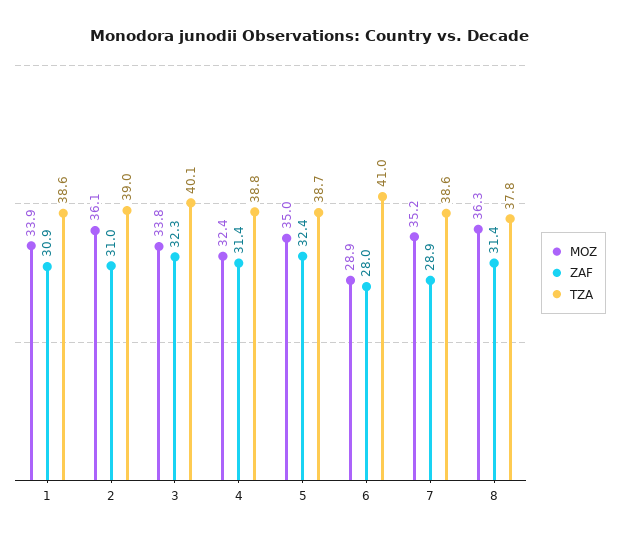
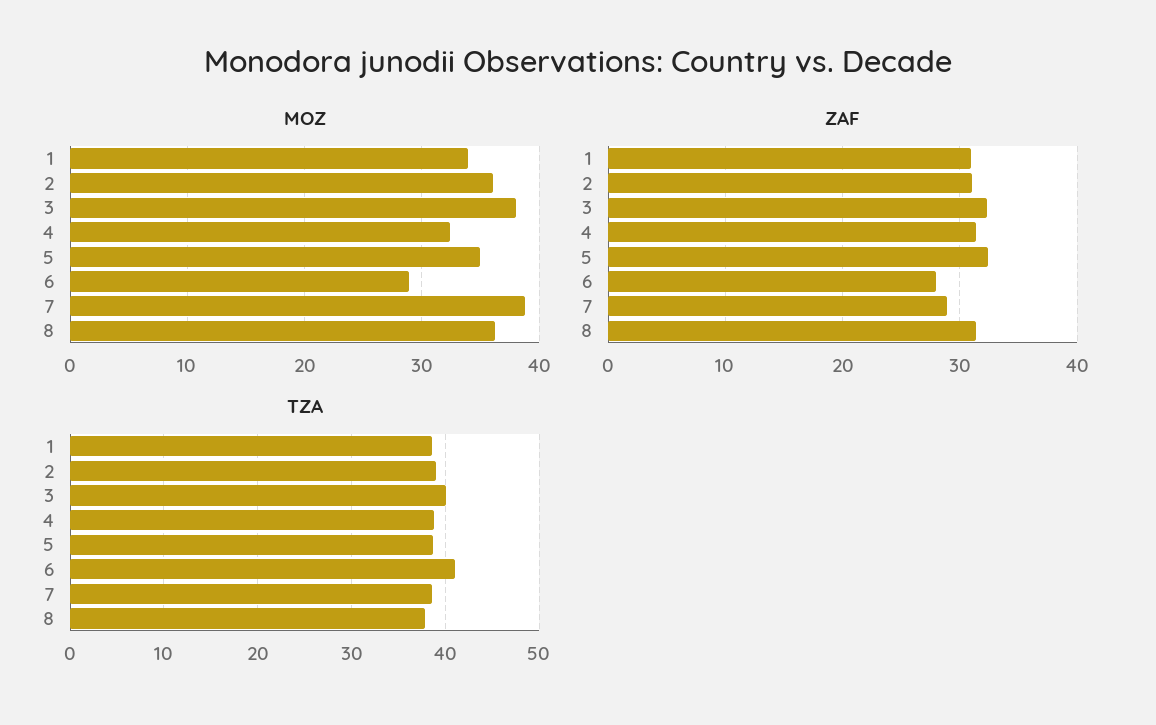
MOZ, 3: 33.8 -> 38
MOZ, 7: 35.2 -> 39

